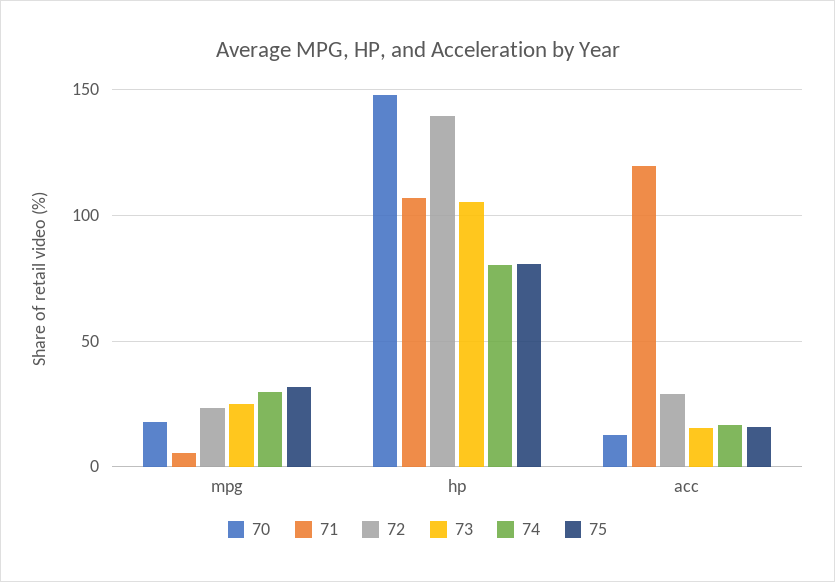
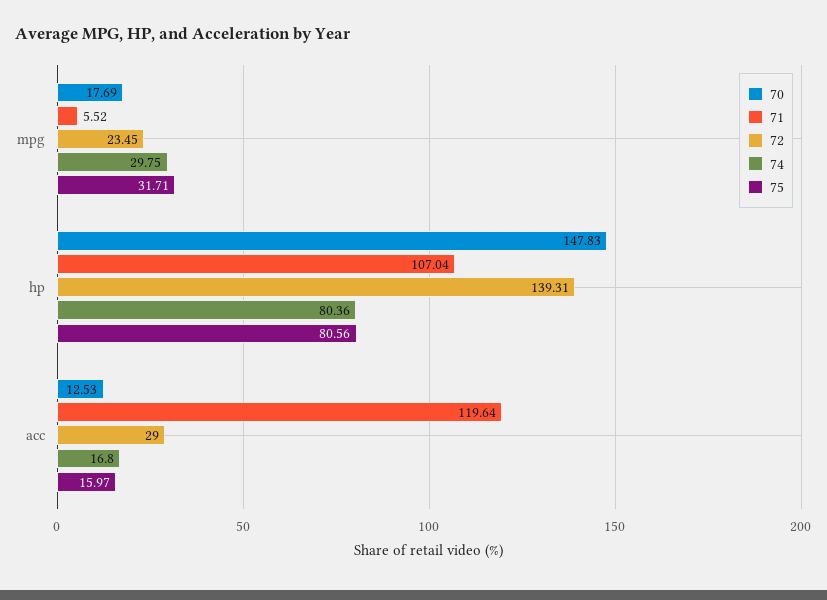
73, mpg: 25 -> none
73, hp: 105 -> none
73, acc: 15 -> none

